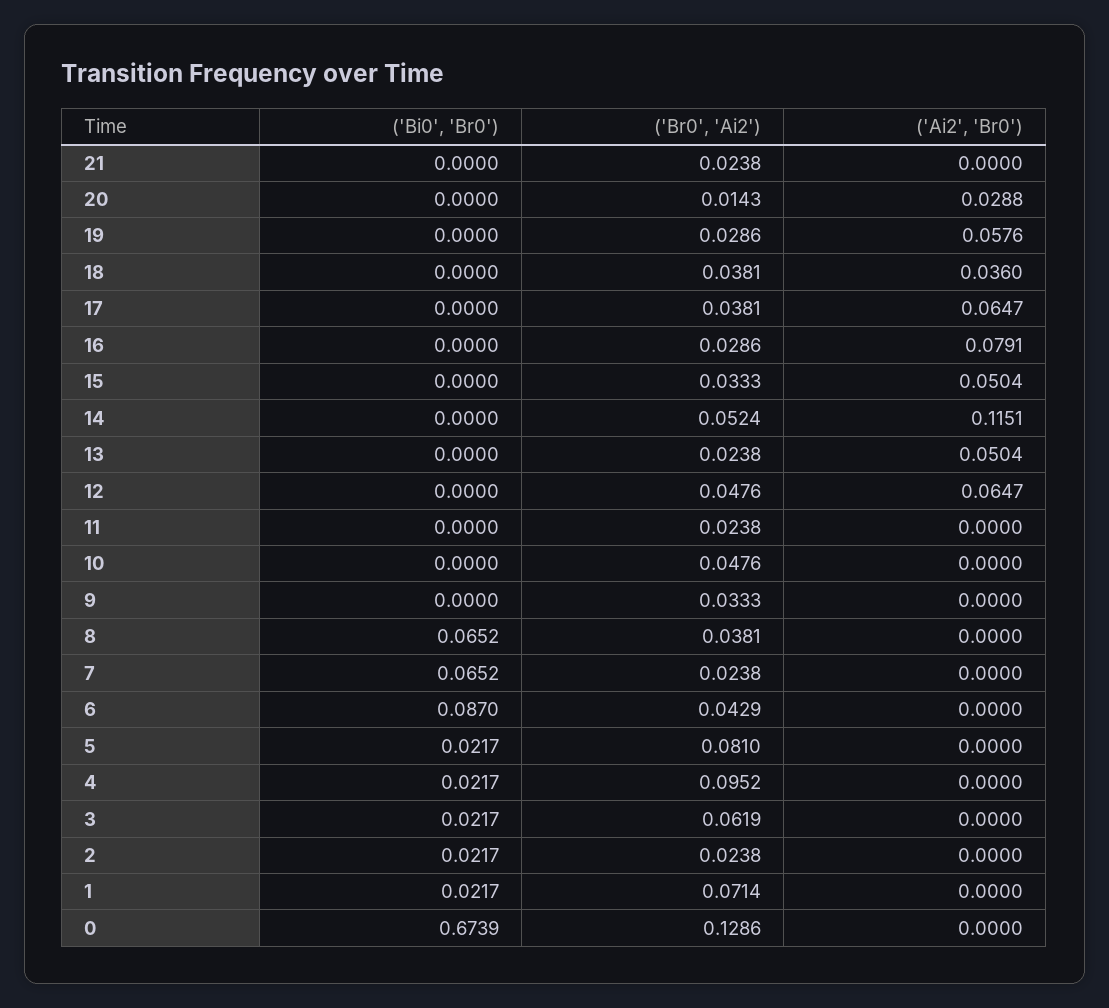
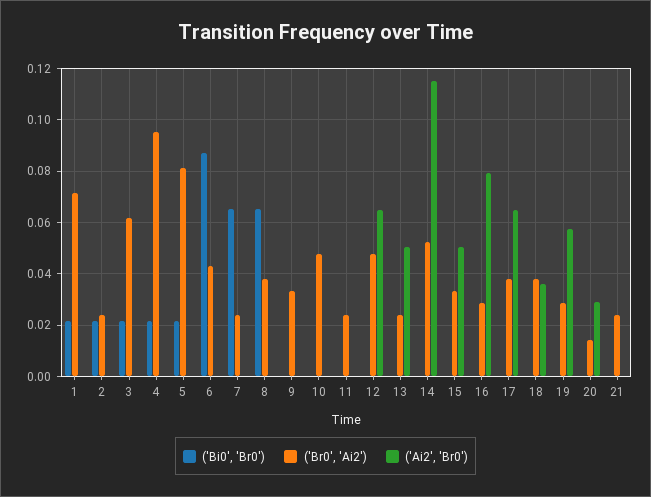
('Bi0', 'Br0'), 0: 0.6739 -> none
('Br0', 'Ai2'), 0: 0.1286 -> none
('Ai2', 'Br0'), 0: 0 -> none

